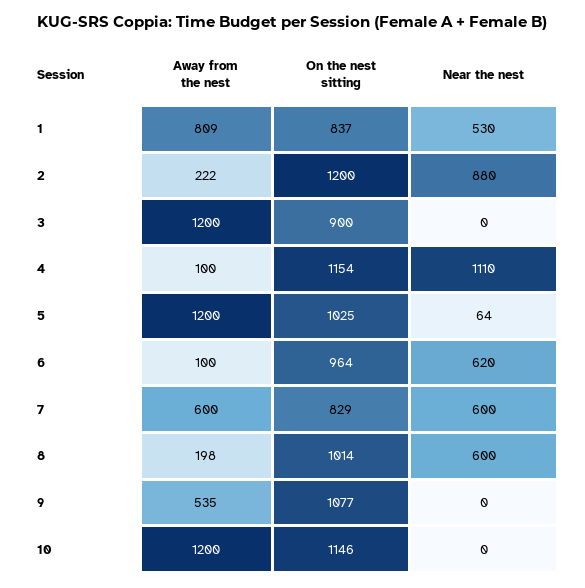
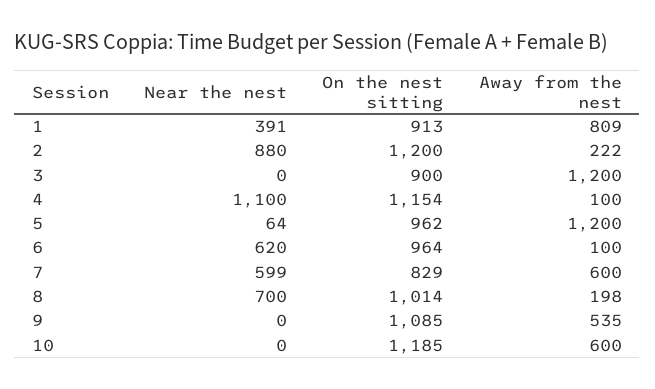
On the nest sitting, 1: 837 -> 913
Near the nest, 1: 530 -> 391
Near the nest, 4: 1110 -> 1100
On the nest sitting, 5: 1025 -> 962
Near the nest, 7: 600 -> 599
Near the nest, 8: 600 -> 700
On the nest sitting, 9: 1077 -> 1085
Away from the nest, 10: 1200 -> 600
On the nest sitting, 10: 1146 -> 1185

